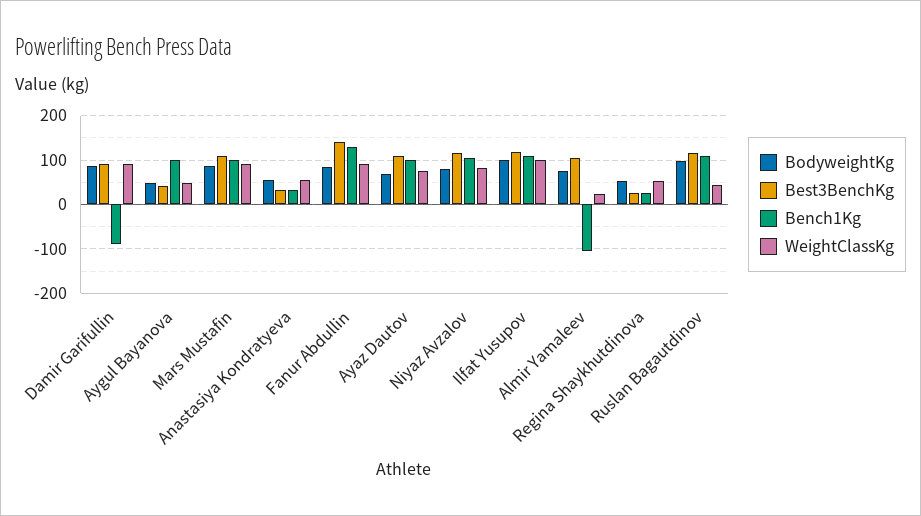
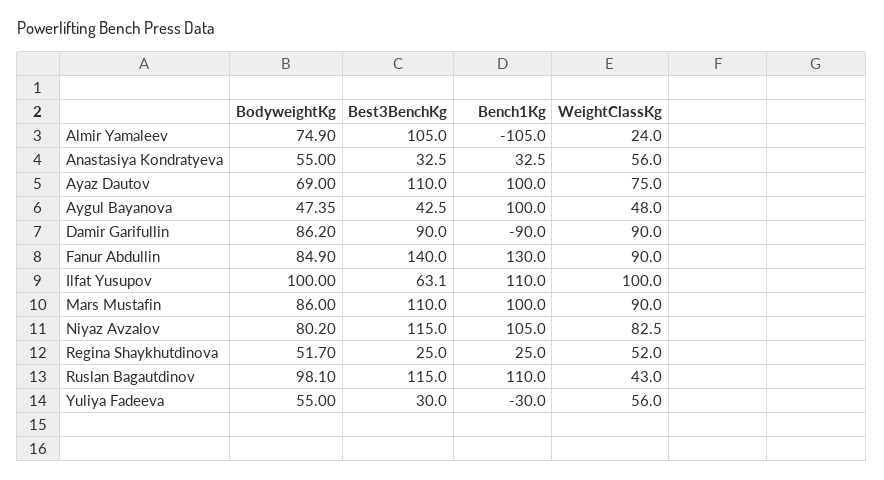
Best3BenchKg, Ilfat Yusupov: 120 -> 63.1
BodyweightKg, Yuliya Fadeeva: none -> 55
Best3BenchKg, Yuliya Fadeeva: none -> 30
Bench1Kg, Yuliya Fadeeva: none -> -30
WeightClassKg, Yuliya Fadeeva: none -> 56

